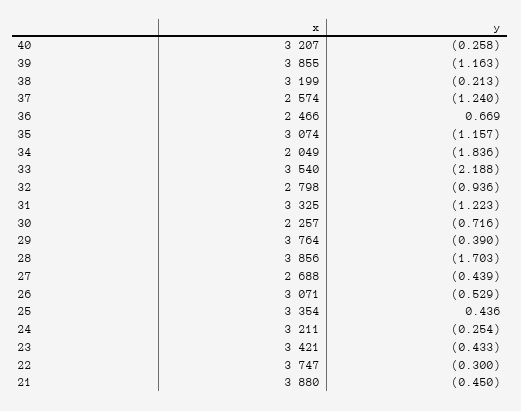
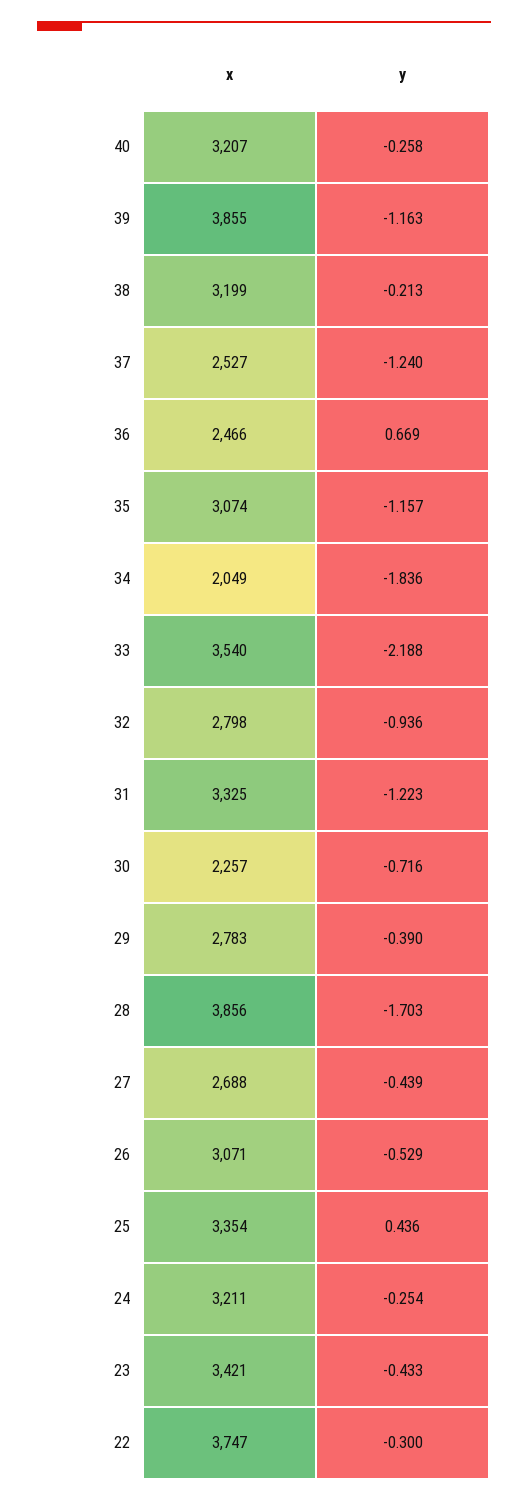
x, 37: 2574 -> 2527
x, 29: 3764 -> 2783
x, 21: 3880 -> none
y, 21: -0.45 -> none

